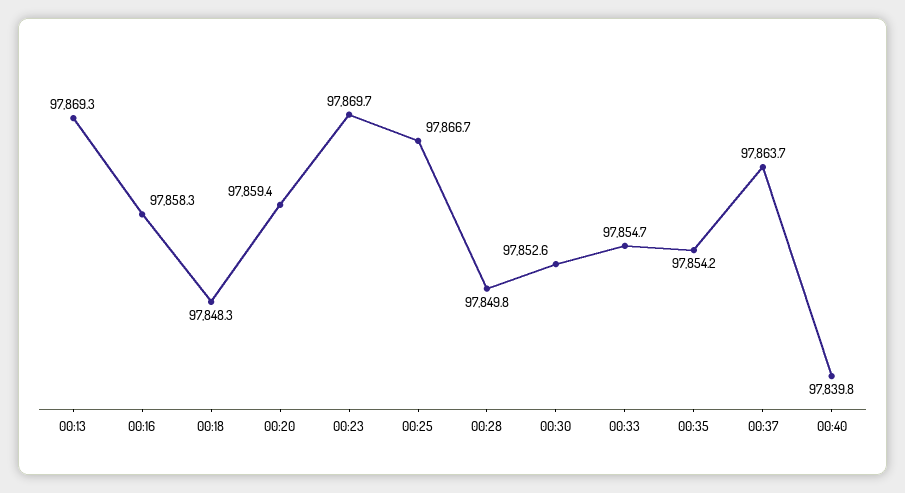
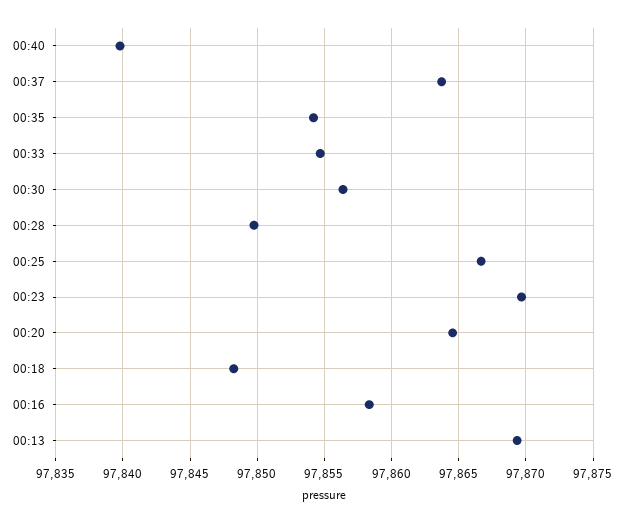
00:20: 97859.4 -> 97864.5
00:30: 97852.6 -> 97856.5

